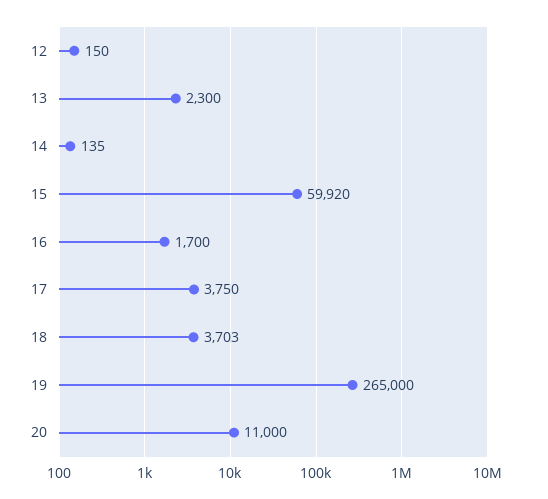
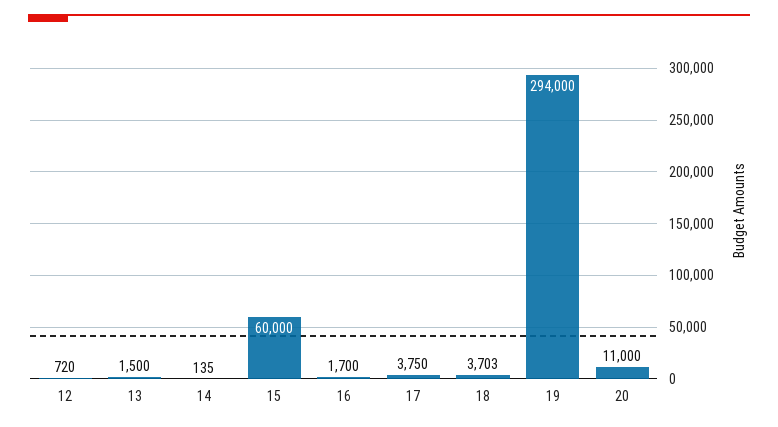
12: 150 -> 720
13: 2300 -> 1500
15: 59920 -> 60000
19: 265000 -> 294000

